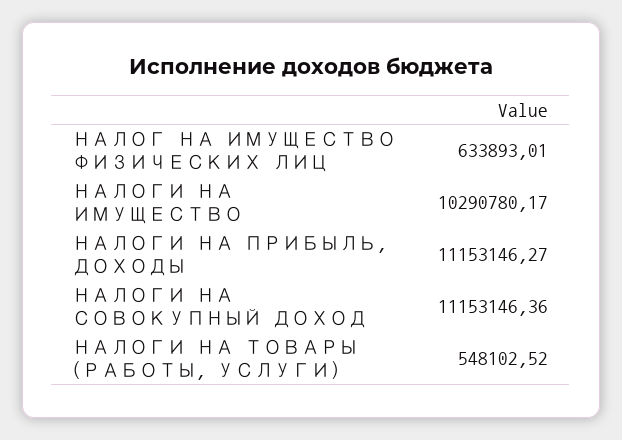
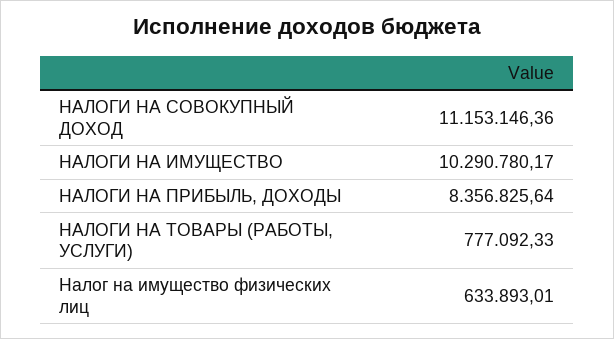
НАЛОГИ НА ПРИБЫЛЬ, ДОХОДЫ: 11153146.27 -> 8356825.64
НАЛОГИ НА ТОВАРЫ (РАБОТЫ, УСЛУГИ): 548102.52 -> 777092.33

